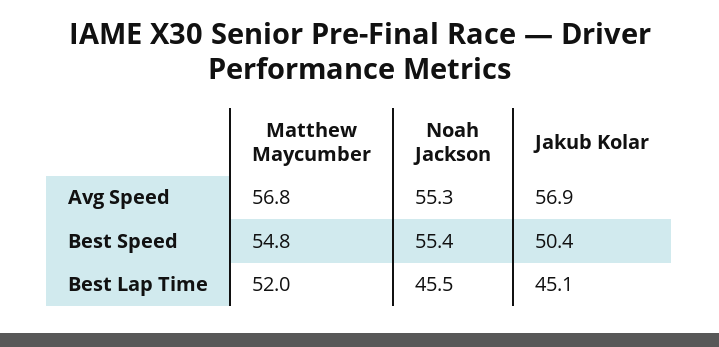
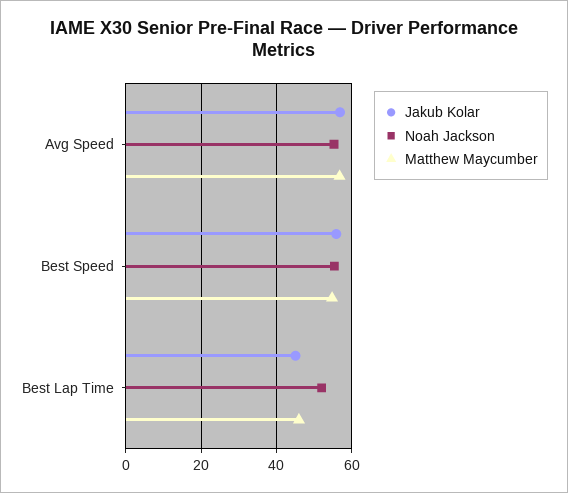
Jakub Kolar, Best Speed: 50.4 -> 56
Matthew Maycumber, Best Lap Time: 52 -> 46
Noah Jackson, Best Lap Time: 45.5 -> 52

